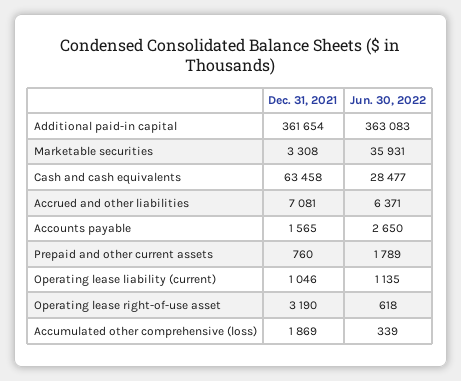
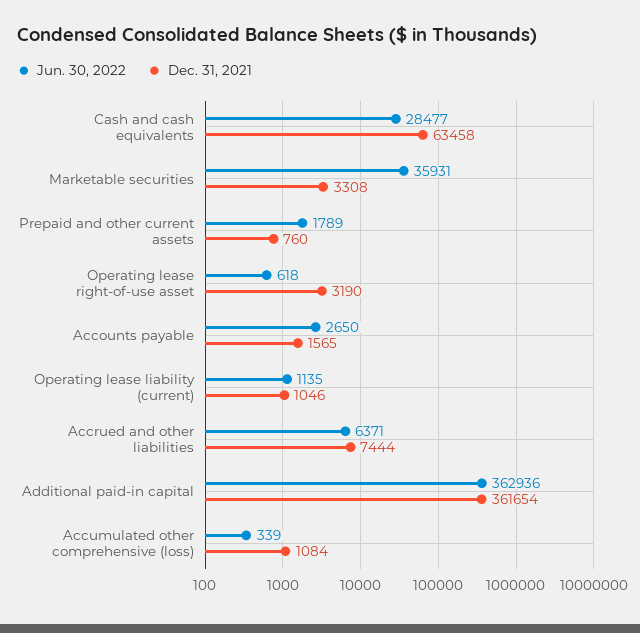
Jun. 30, 2022, Additional paid-in capital: 363083 -> 362936
Dec. 31, 2021, Accrued and other liabilities: 7081 -> 7444
Dec. 31, 2021, Accumulated other comprehensive (loss): 1869 -> 1084

